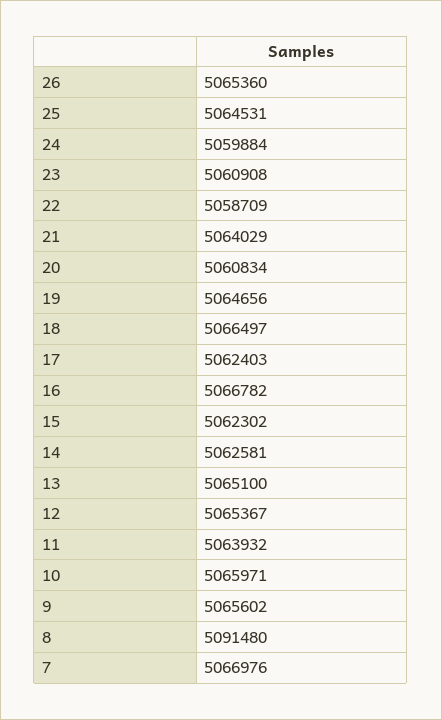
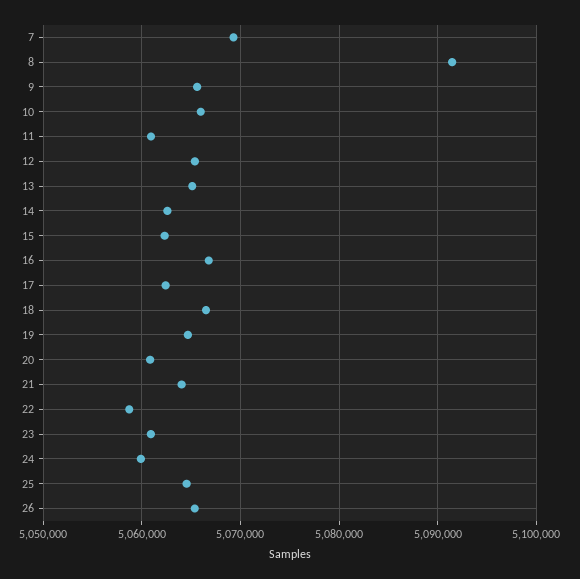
11: 5063932 -> 5061000
7: 5066976 -> 5069000

